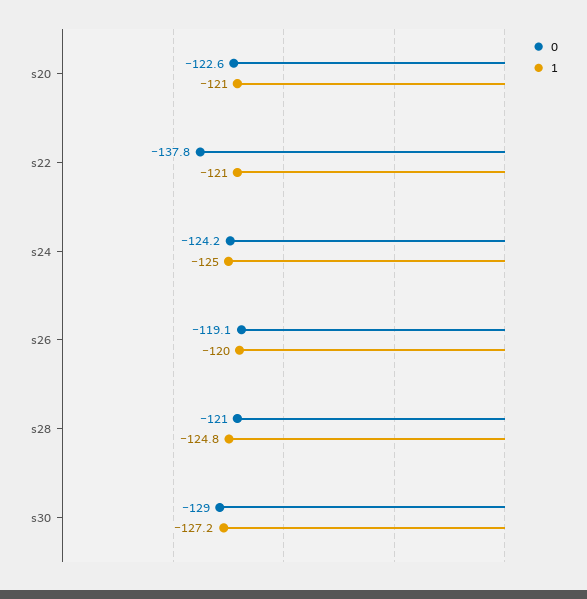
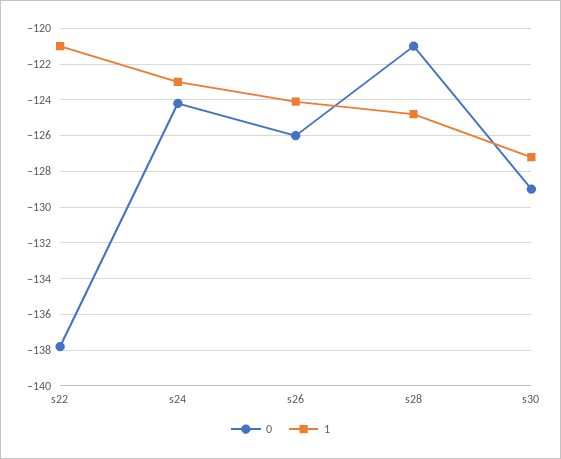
0, s20: -122.6 -> none
1, s20: -121 -> none
1, s24: -125 -> -123
0, s26: -119.1 -> -126
1, s26: -120 -> -124

